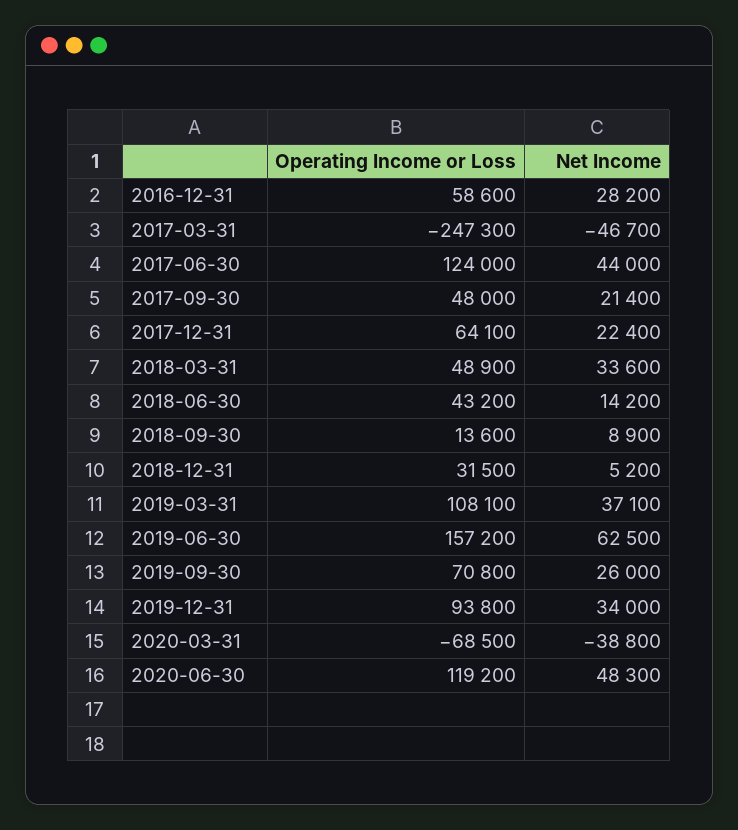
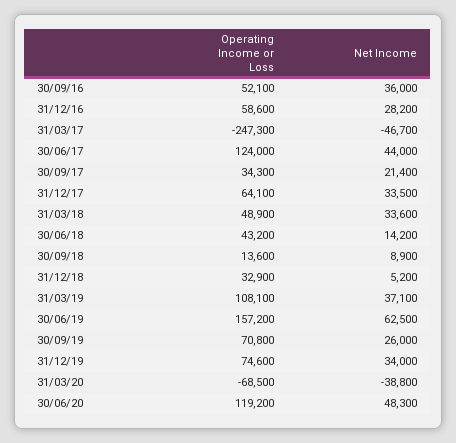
Operating Income or Loss, 2017-09-30: 48000 -> 34300
Net Income, 2017-12-31: 22400 -> 33500
Operating Income or Loss, 2018-12-31: 31500 -> 32900
Operating Income or Loss, 2019-12-31: 93800 -> 74600
Operating Income or Loss, 30/09/16: none -> 52100
Net Income, 30/09/16: none -> 36000

